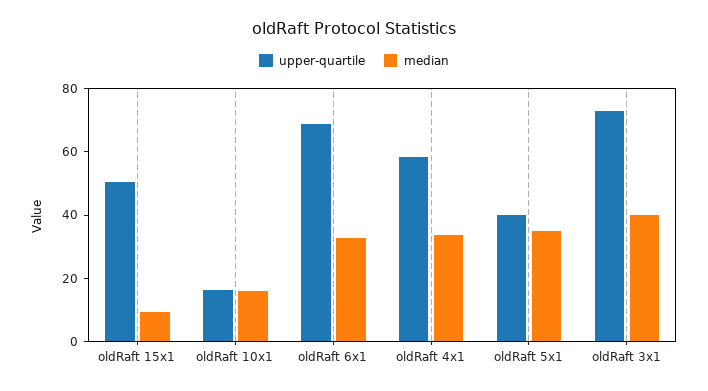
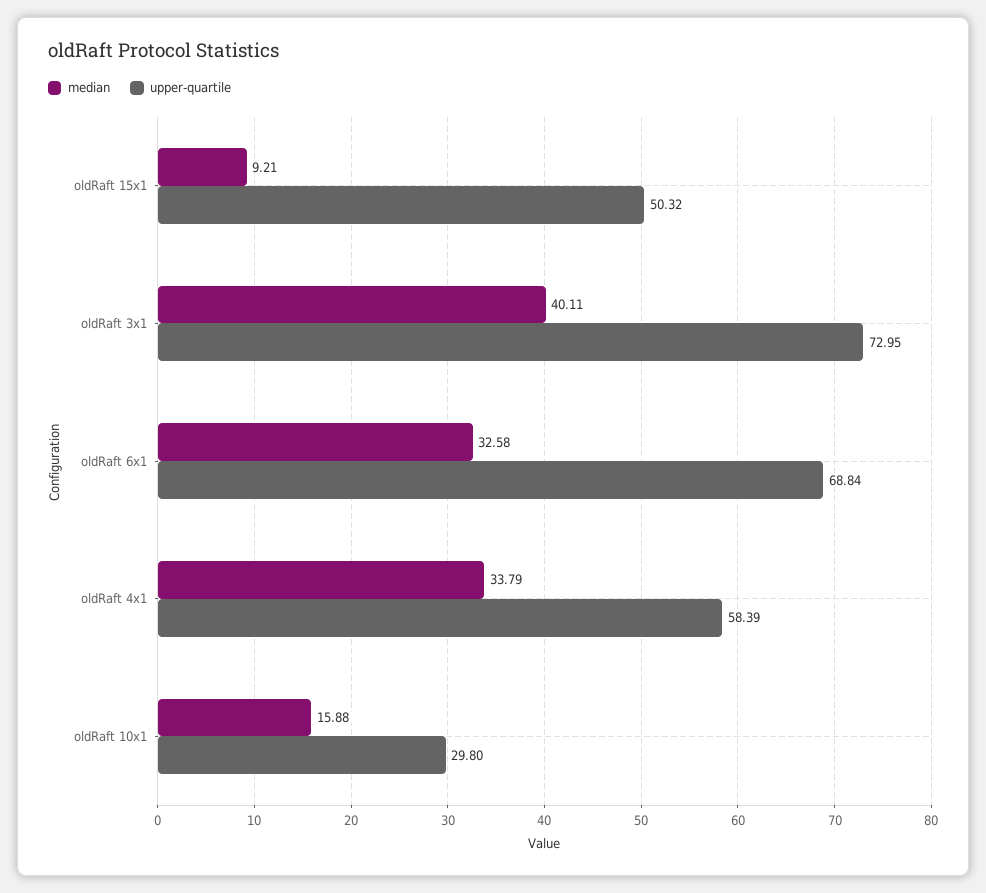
upper-quartile, oldRaft 10x1: 15 -> 29.8
upper-quartile, oldRaft 5x1: 40 -> none
median, oldRaft 5x1: 35 -> none

